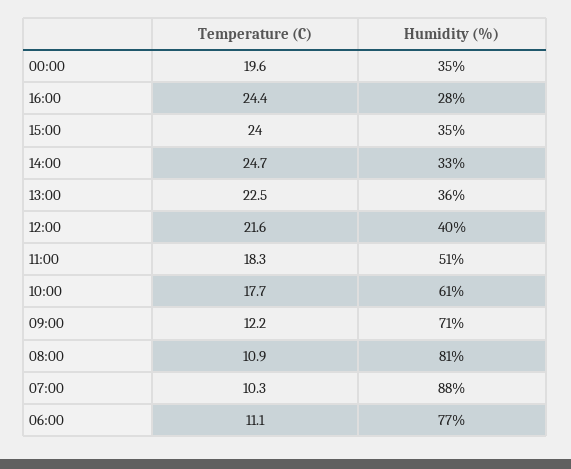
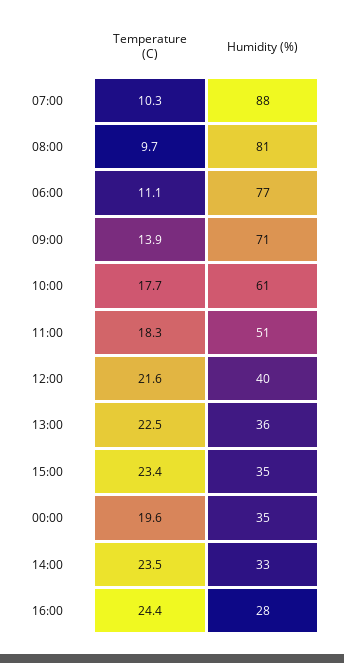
Temperature (C), 15:00: 24 -> 23.4
Temperature (C), 14:00: 24.7 -> 23.5
Temperature (C), 09:00: 12.2 -> 13.9
Temperature (C), 08:00: 10.9 -> 9.7

